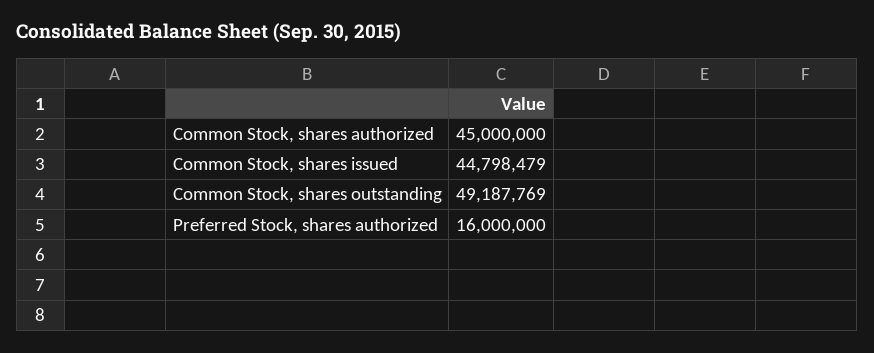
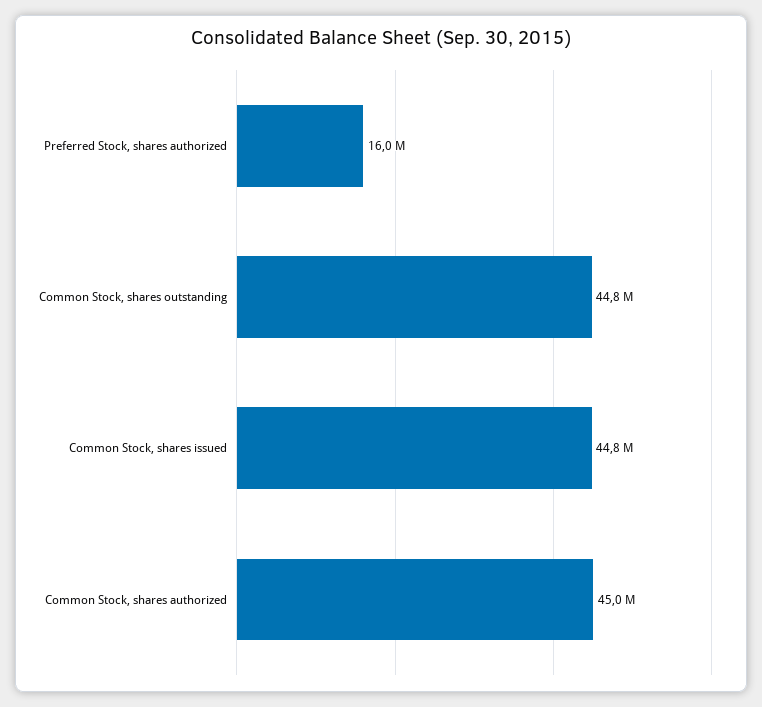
Common Stock, shares outstanding: 49187769 -> 44800000

